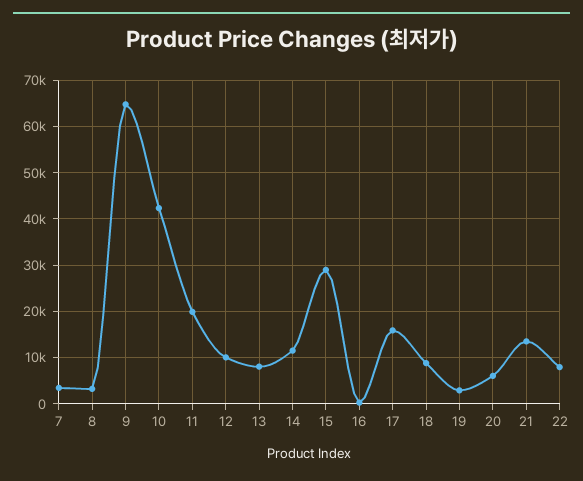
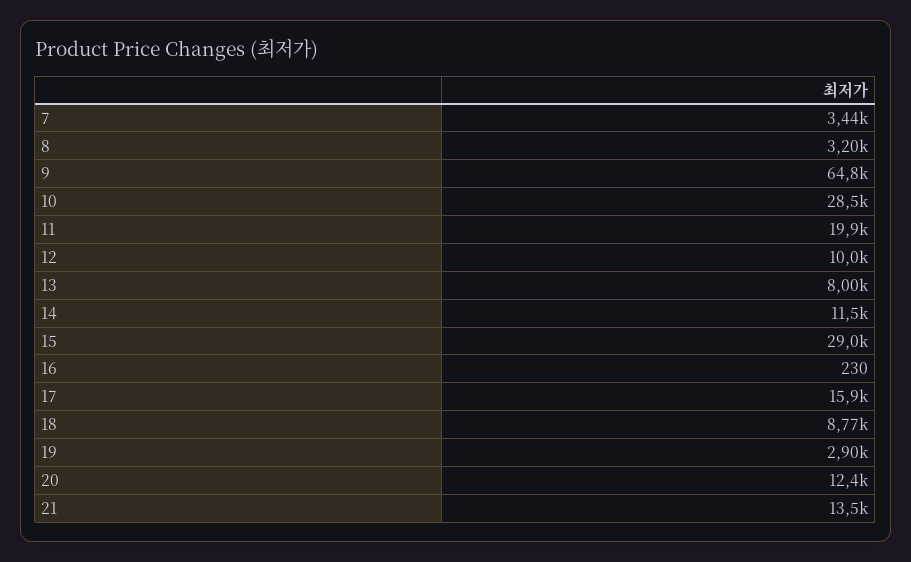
10: 42000 -> 28500
20: 6000 -> 12400
22: 8000 -> none

